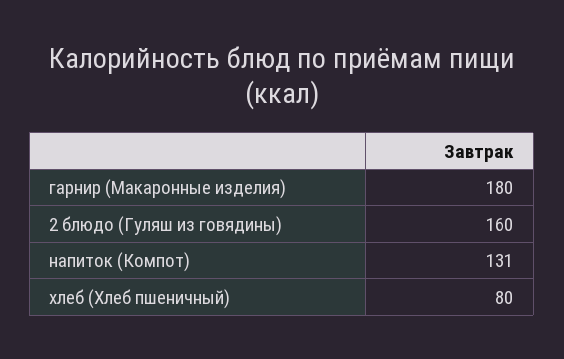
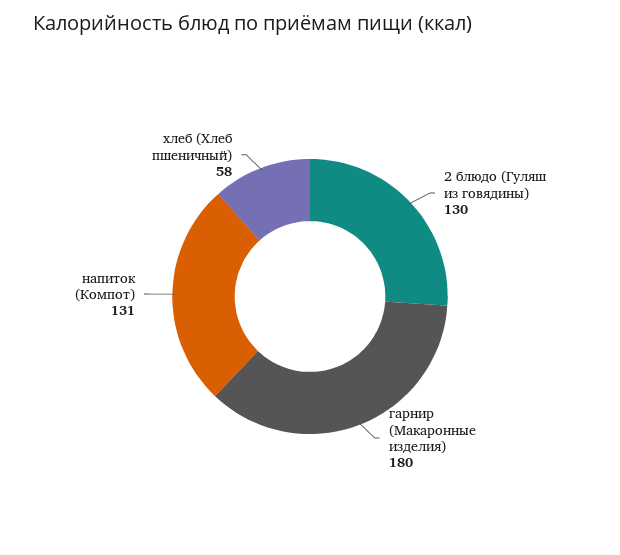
2 блюдо (Гуляш из говядины): 160 -> 130
хлеб (Хлеб пшеничный): 80 -> 58

